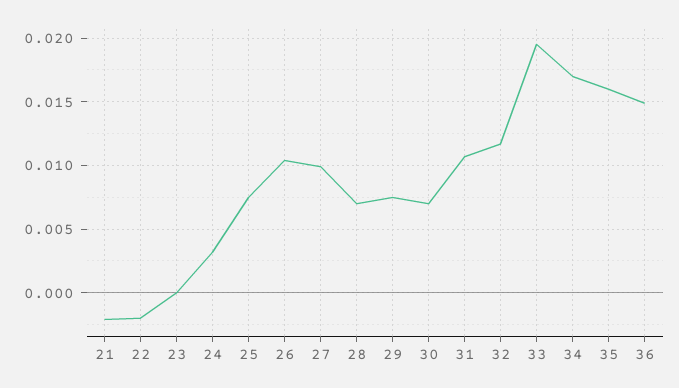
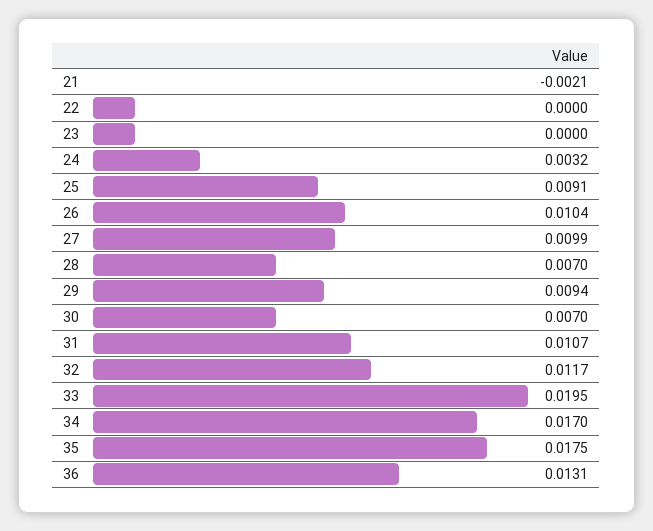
22: -0.002 -> 0
25: 0.0075 -> 0.0091
29: 0.0075 -> 0.0094
35: 0.016 -> 0.0175
36: 0.015 -> 0.0131

